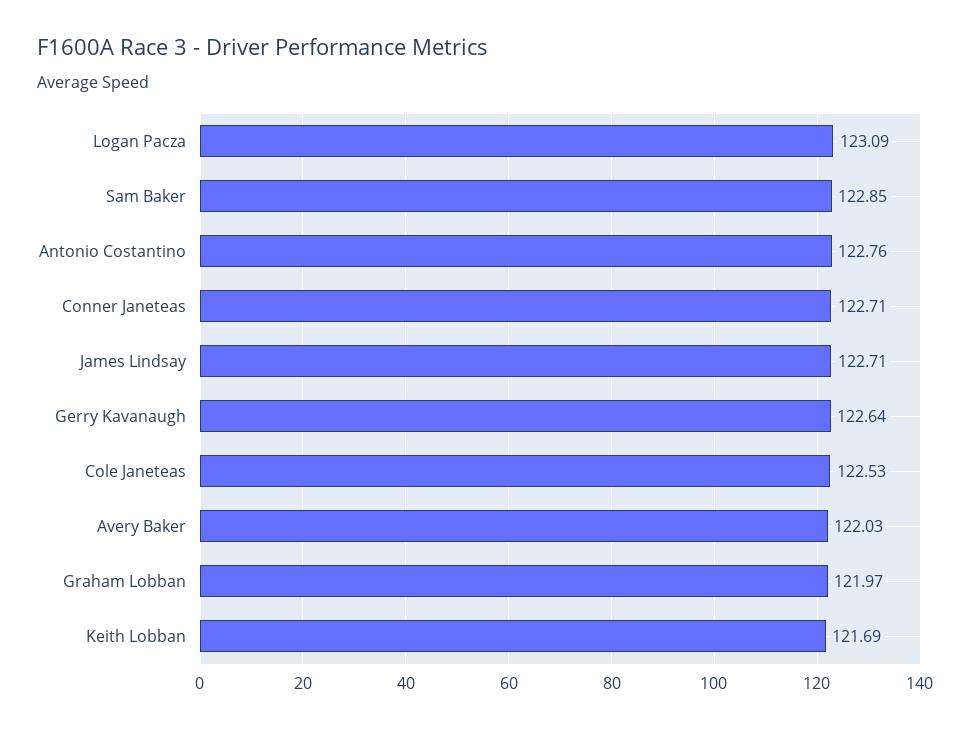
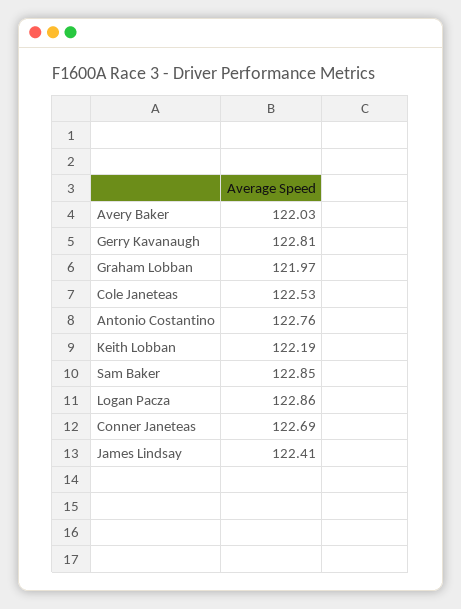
Logan Pacza: 123.09 -> 122.86
Conner Janeteas: 122.71 -> 122.69
James Lindsay: 122.71 -> 122.41
Gerry Kavanaugh: 122.64 -> 122.81
Keith Lobban: 121.69 -> 122.19

